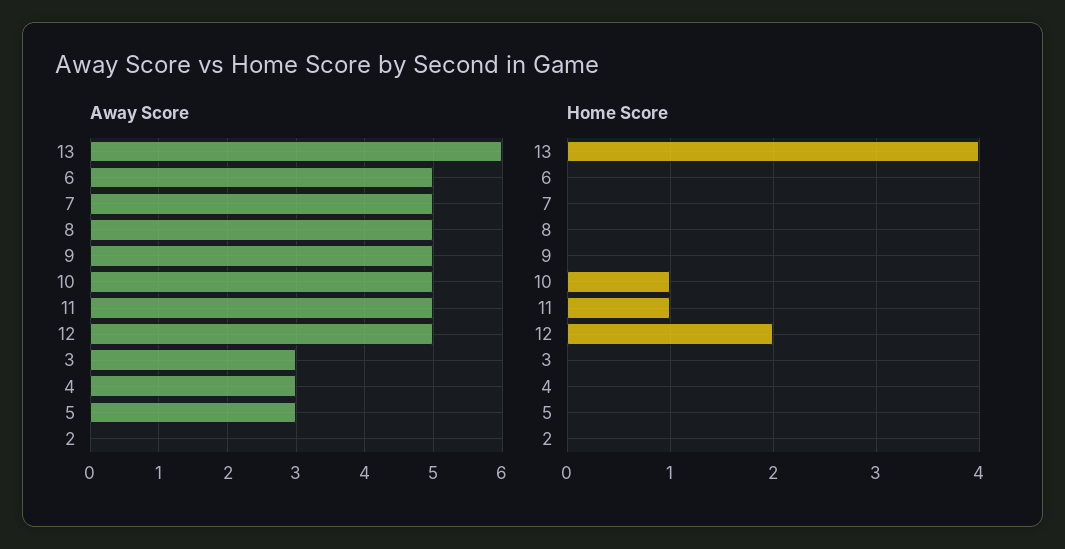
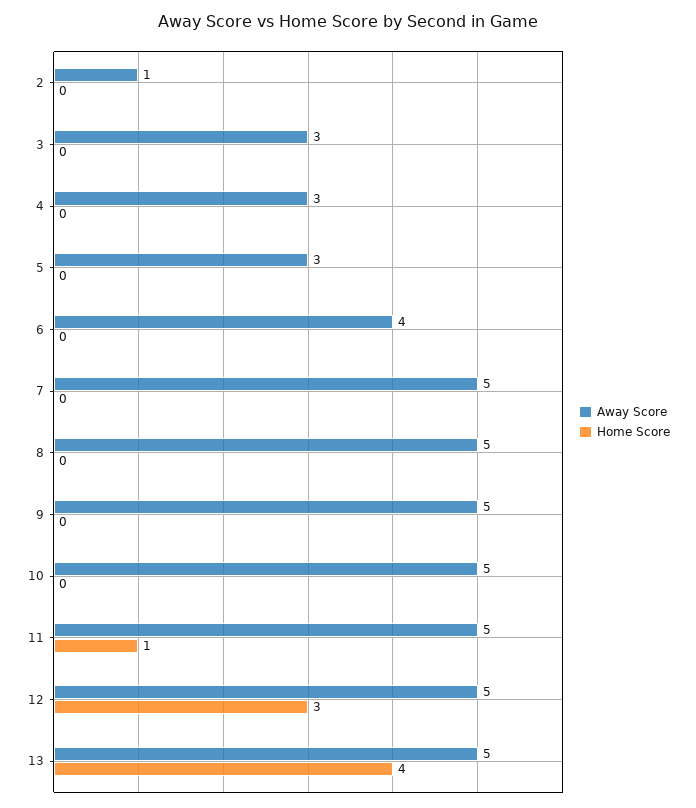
Away Score, 13: 6 -> 5
Away Score, 6: 5 -> 4
Away Score, 2: 0 -> 1
Home Score, 10: 1 -> 0
Home Score, 12: 2 -> 3

